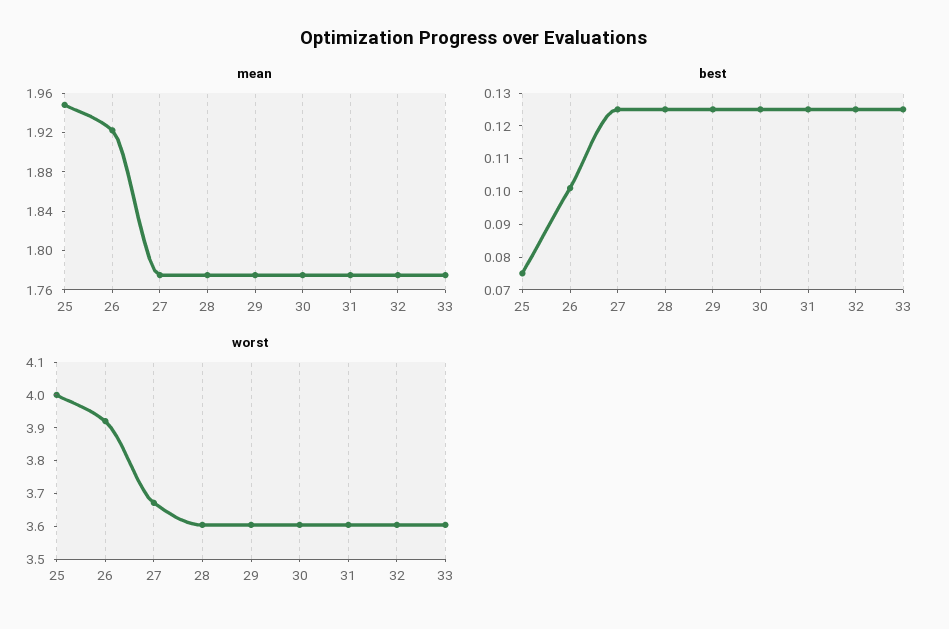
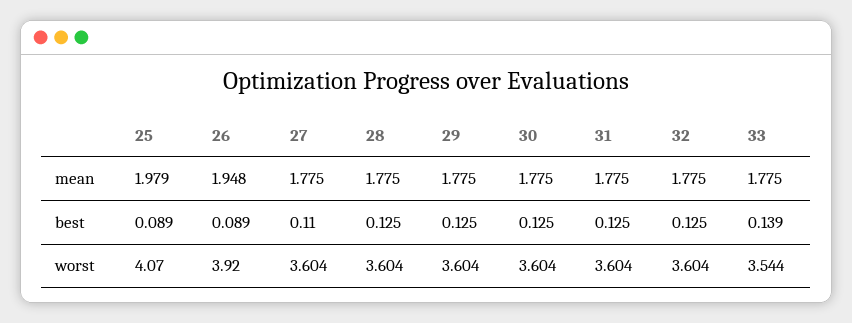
mean, 25: 1.95 -> 1.979
mean, 26: 1.92 -> 1.948
best, 25: 0.075 -> 0.089
best, 26: 0.1 -> 0.089
best, 27: 0.125 -> 0.11
best, 33: 0.125 -> 0.139
worst, 25: 4 -> 4.07
worst, 27: 3.675 -> 3.604
worst, 33: 3.6 -> 3.544

